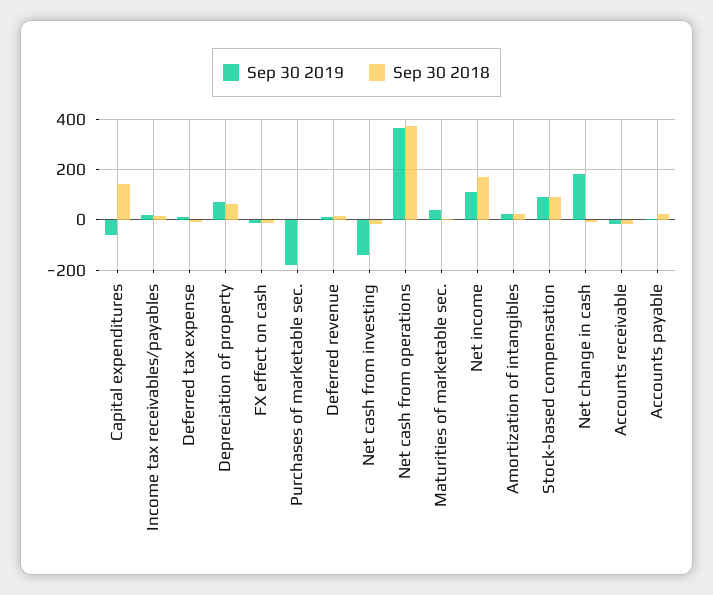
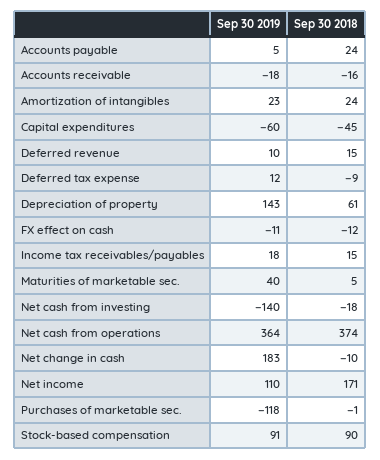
Sep 30 2018, Capital expenditures: 150 -> -45
Sep 30 2019, Depreciation of property: 75 -> 143
Sep 30 2019, Purchases of marketable sec.: -175 -> -118

